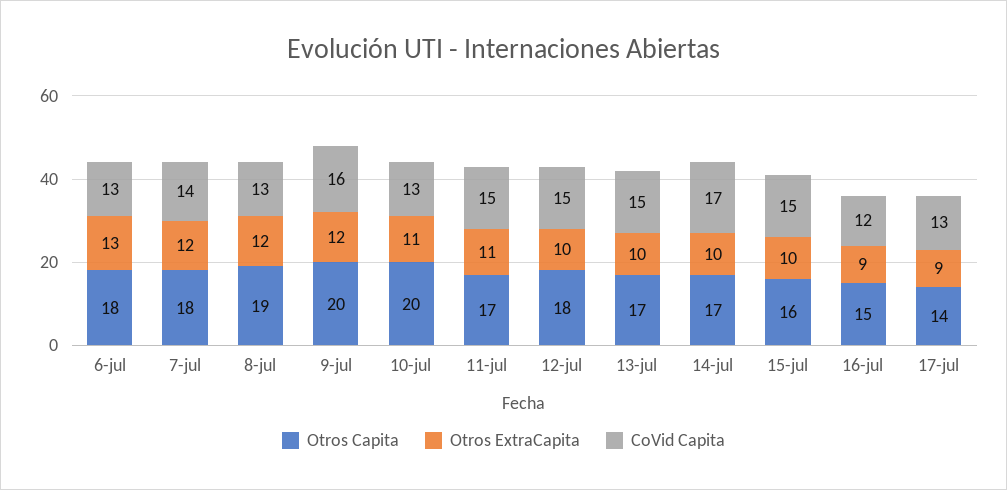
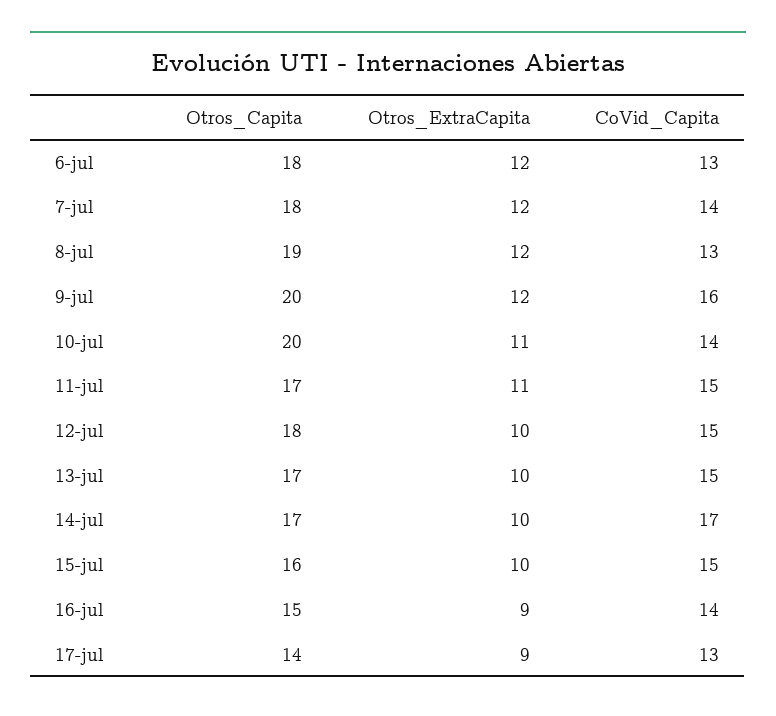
Otros ExtraCapita, 6-jul: 13 -> 12
CoVid Capita, 10-jul: 13 -> 14
CoVid Capita, 16-jul: 12 -> 14

